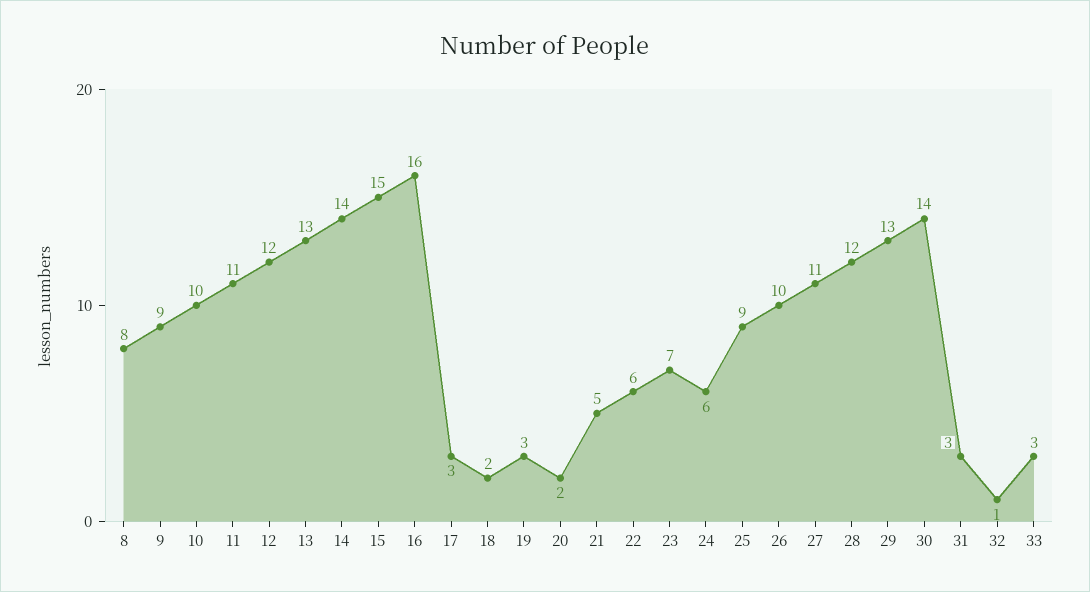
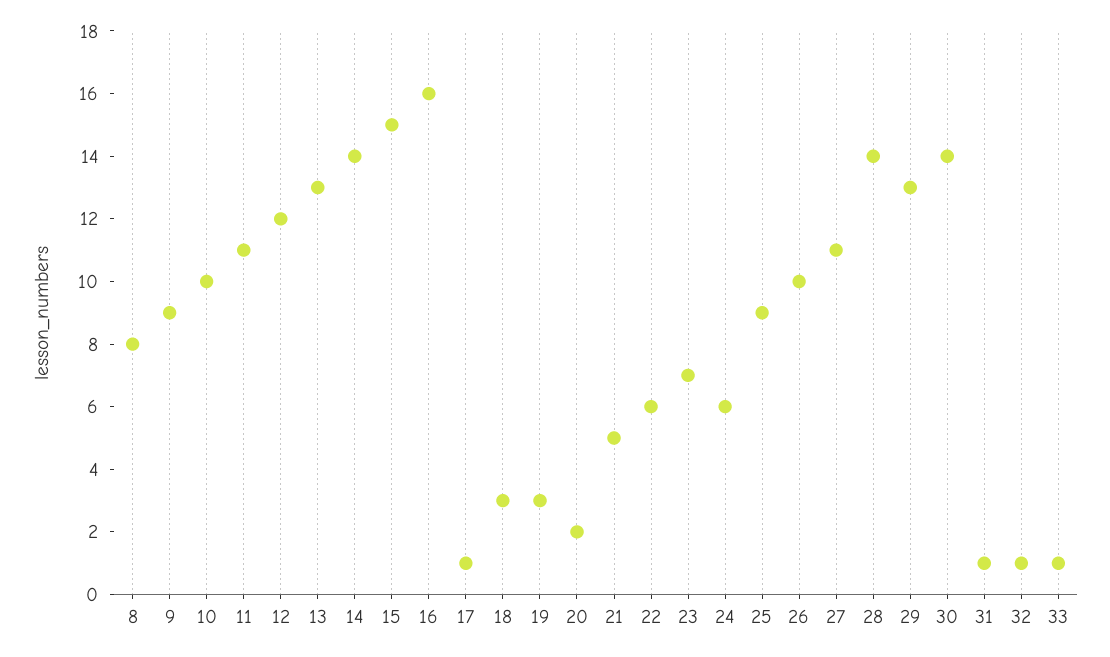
17: 3 -> 1
18: 2 -> 3
28: 12 -> 14
31: 3 -> 1
33: 3 -> 1

